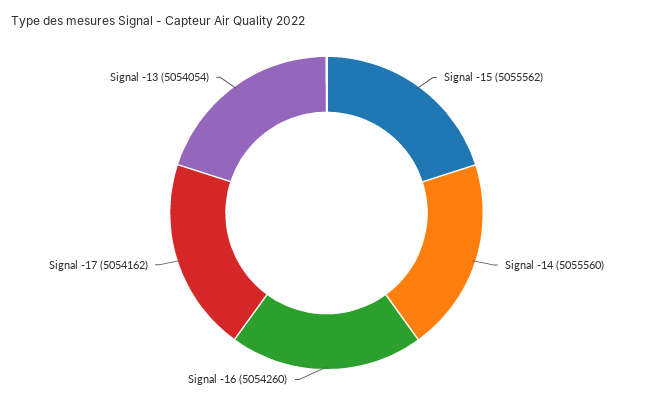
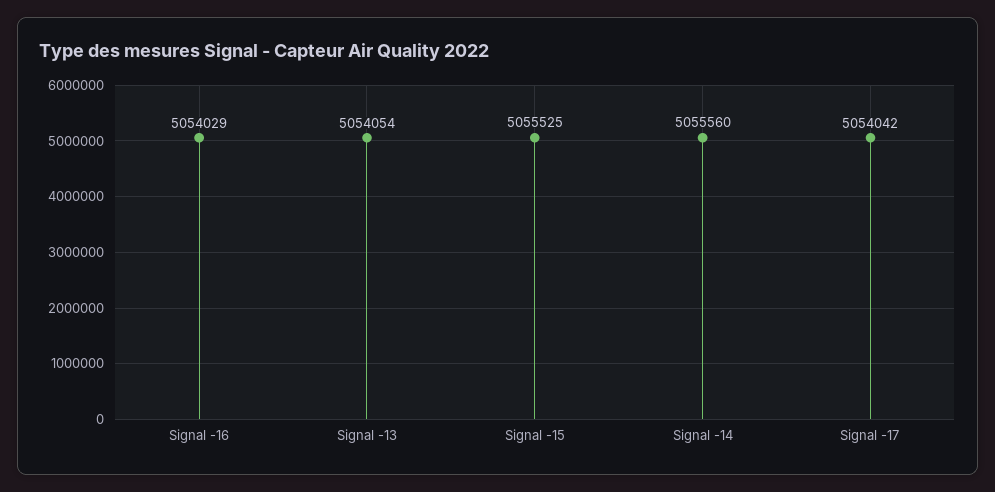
Signal -15: 5055562 -> 5055525
Signal -16: 5054260 -> 5054029
Signal -17: 5054162 -> 5054042

